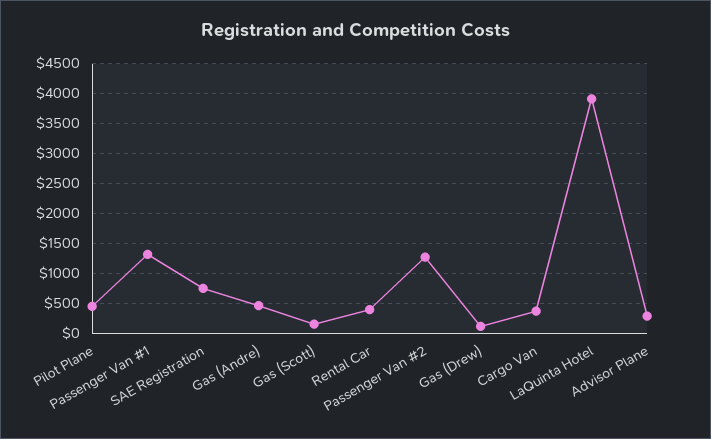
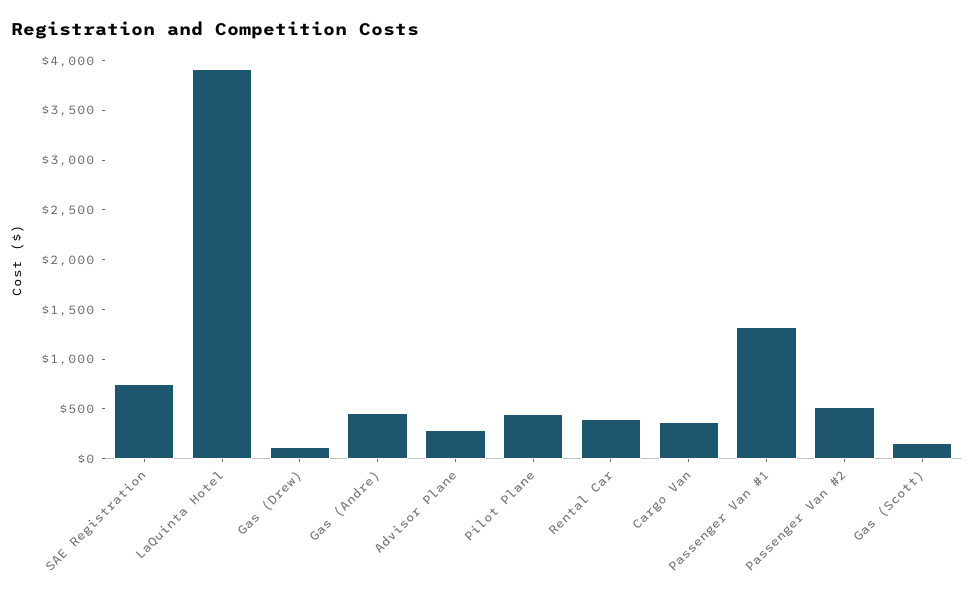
Passenger Van #2: 1250 -> 500

